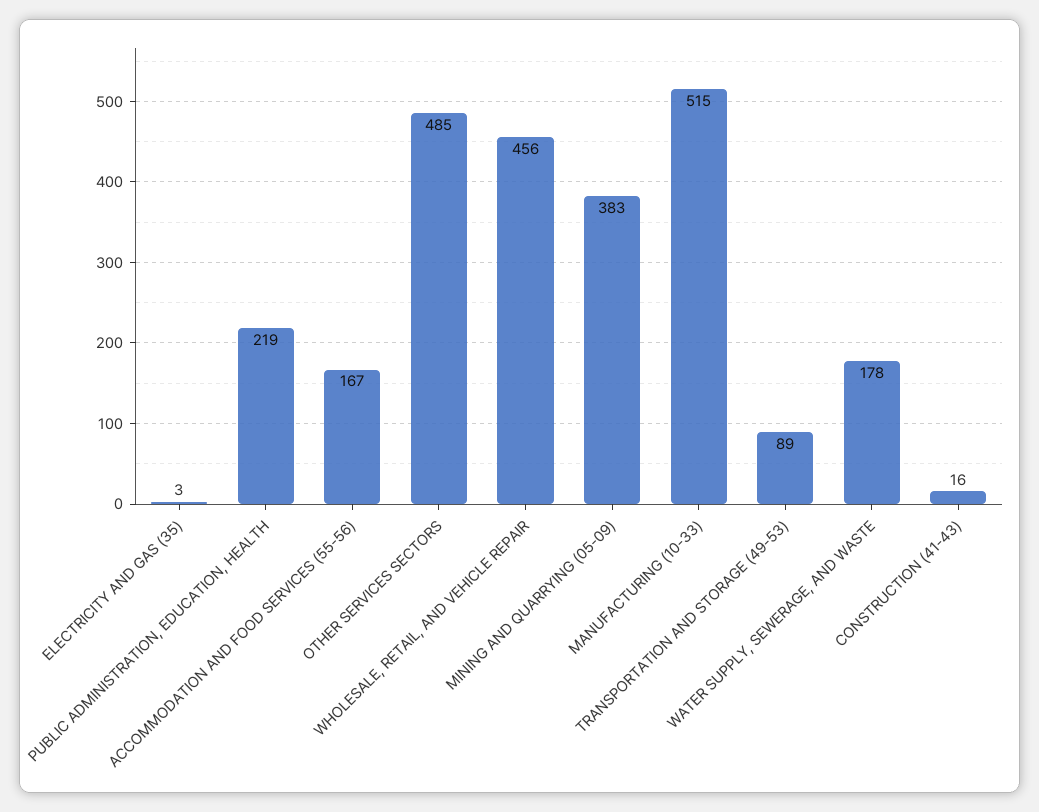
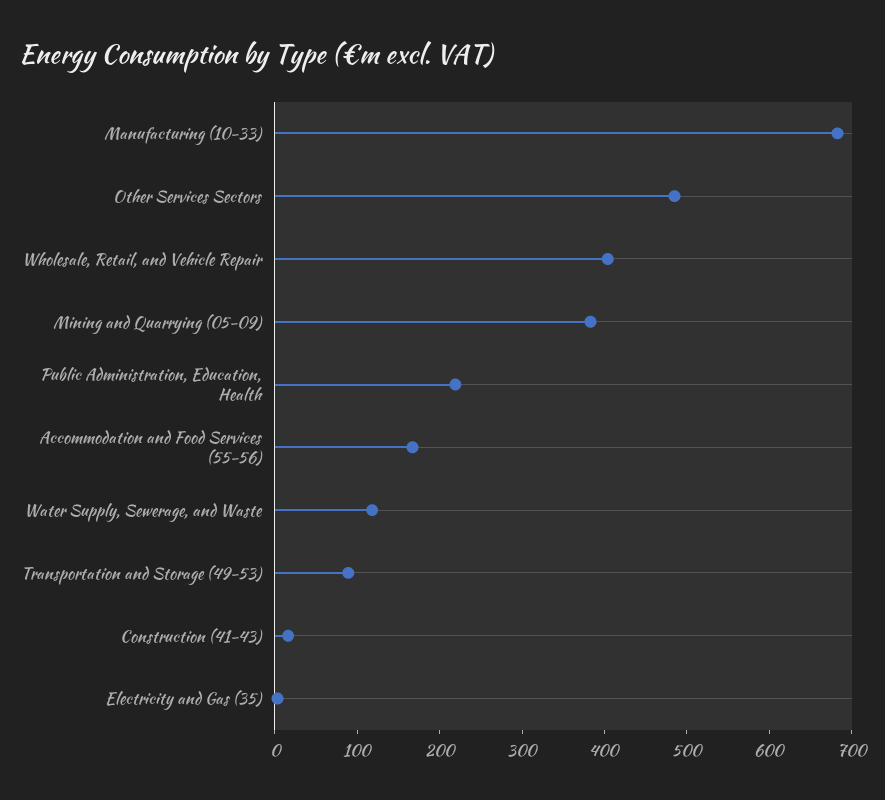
WHOLESALE, RETAIL, AND VEHICLE REPAIR: 456 -> 400
MANUFACTURING (10-33): 515 -> 680
WATER SUPPLY, SEWERAGE, AND WASTE: 178 -> 120

